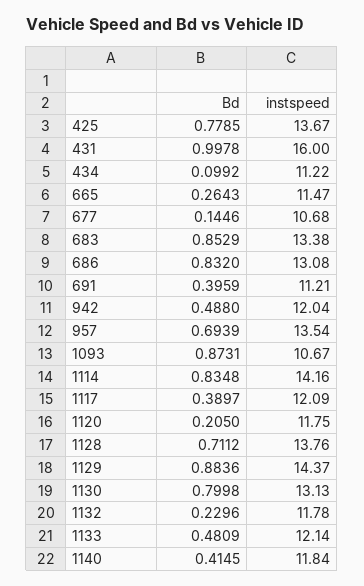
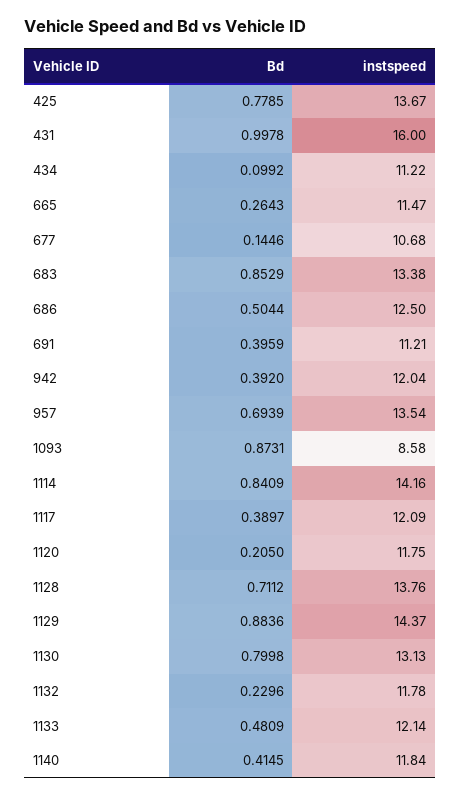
Bd, 686: 0.832 -> 0.5044
instspeed, 686: 13.08 -> 12.5
Bd, 942: 0.488 -> 0.392
instspeed, 1093: 10.67 -> 8.58
Bd, 1114: 0.8348 -> 0.8409

